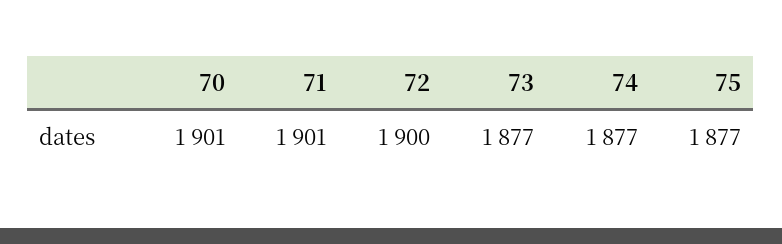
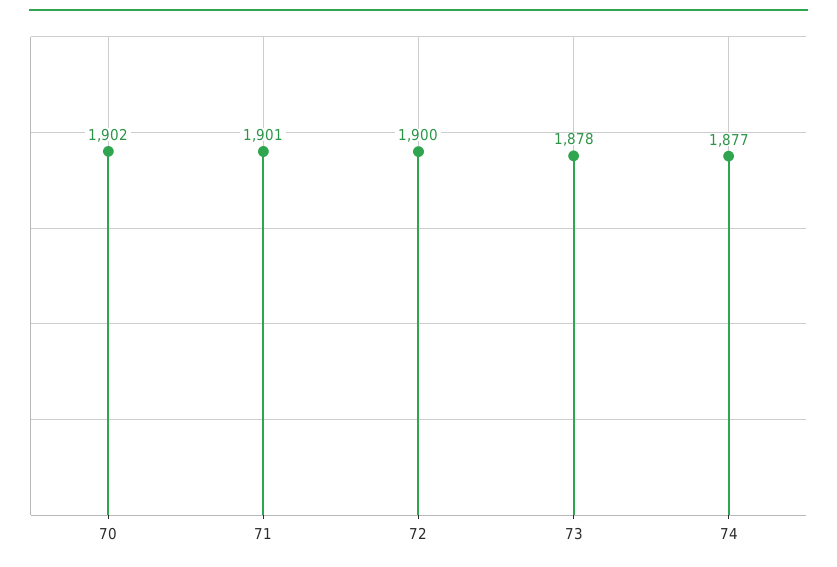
70: 1901 -> 1902
73: 1877 -> 1878
75: 1877 -> none

